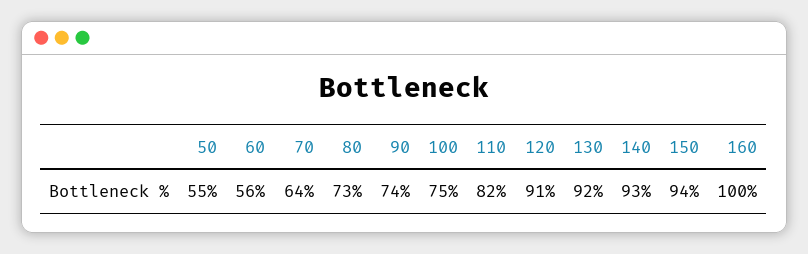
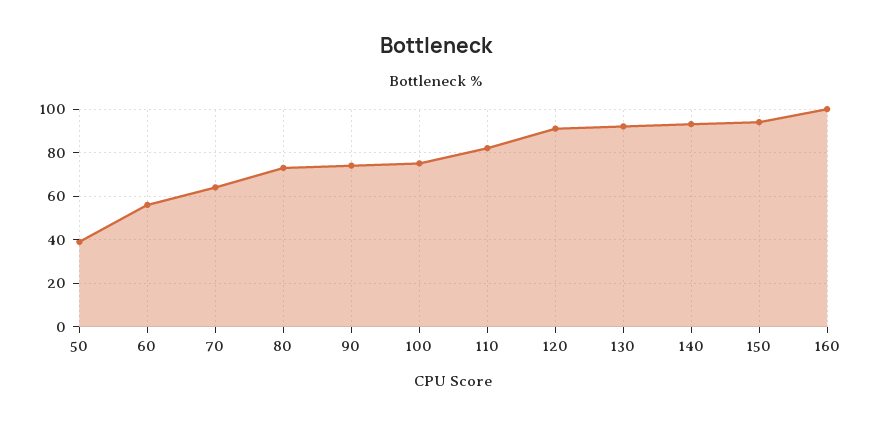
50: 55 -> 40

